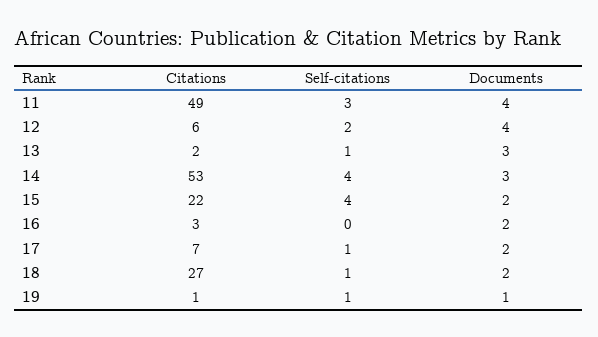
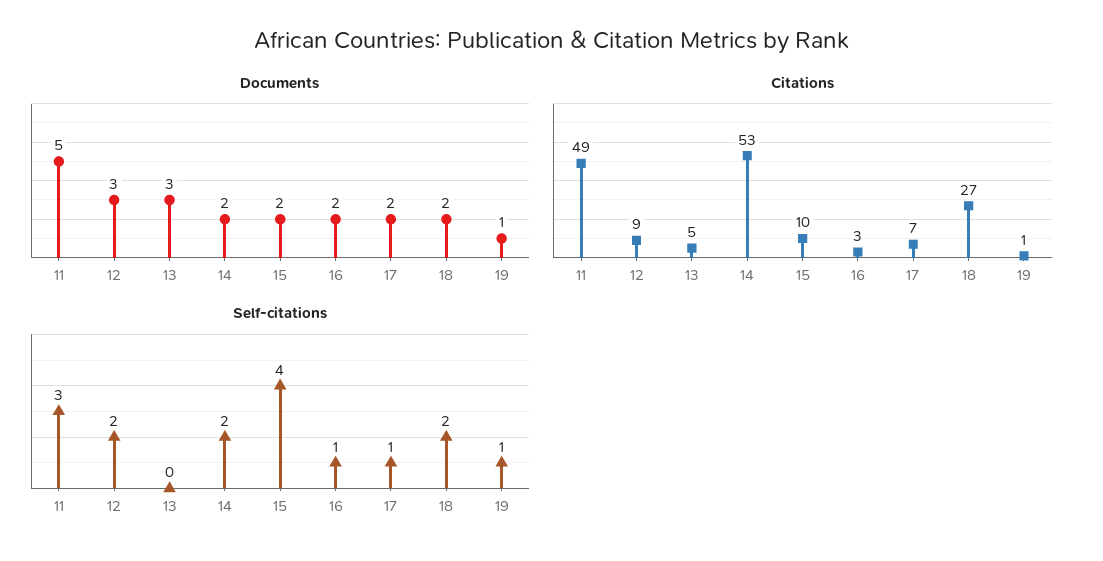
Documents, 11: 4 -> 5
Citations, 12: 6 -> 9
Documents, 12: 4 -> 3
Citations, 13: 2 -> 5
Self-citations, 13: 1 -> 0
Self-citations, 14: 4 -> 2
Documents, 14: 3 -> 2
Citations, 15: 22 -> 10
Self-citations, 16: 0 -> 1
Self-citations, 18: 1 -> 2

